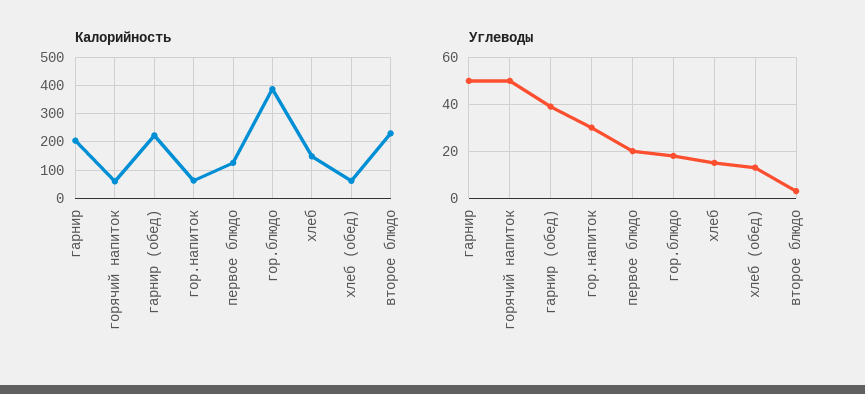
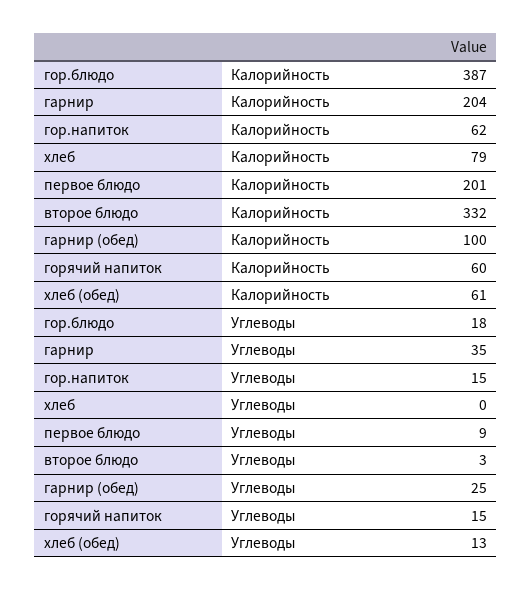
Калорийность, гарнир (обед): 225 -> 100
Калорийность, первое блюдо: 125 -> 201
Калорийность, хлеб: 150 -> 79
Калорийность, второе блюдо: 225 -> 332
Углеводы, гарнир: 50 -> 35
Углеводы, горячий напиток: 50 -> 15
Углеводы, гарнир (обед): 40 -> 25
Углеводы, гор.напиток: 30 -> 15
Углеводы, первое блюдо: 20 -> 9
Углеводы, хлеб: 15 -> 0

